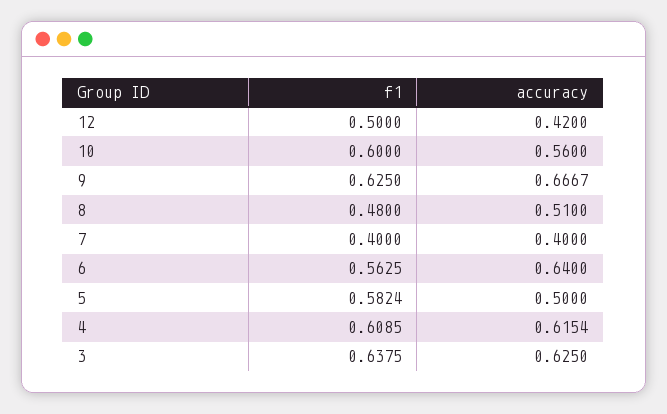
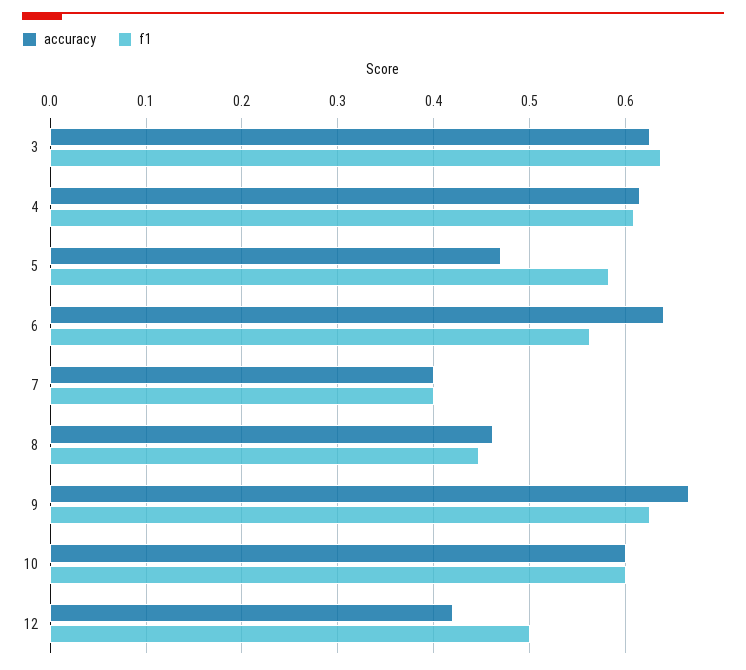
accuracy, 10: 0.56 -> 0.6
f1, 8: 0.48 -> 0.45
accuracy, 8: 0.51 -> 0.46
accuracy, 5: 0.5 -> 0.47

